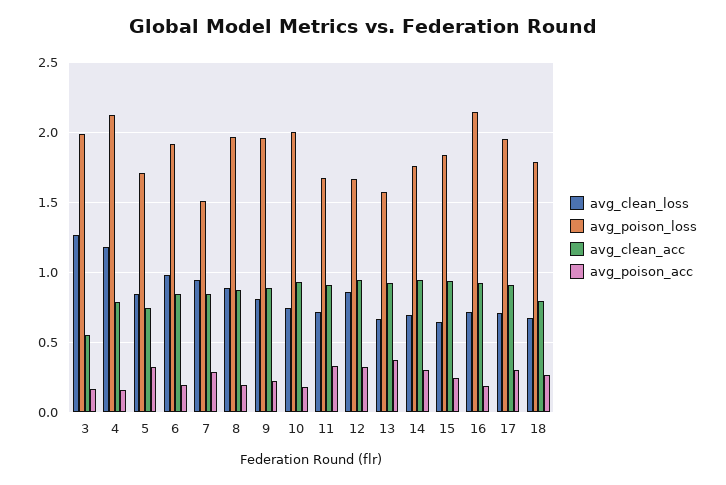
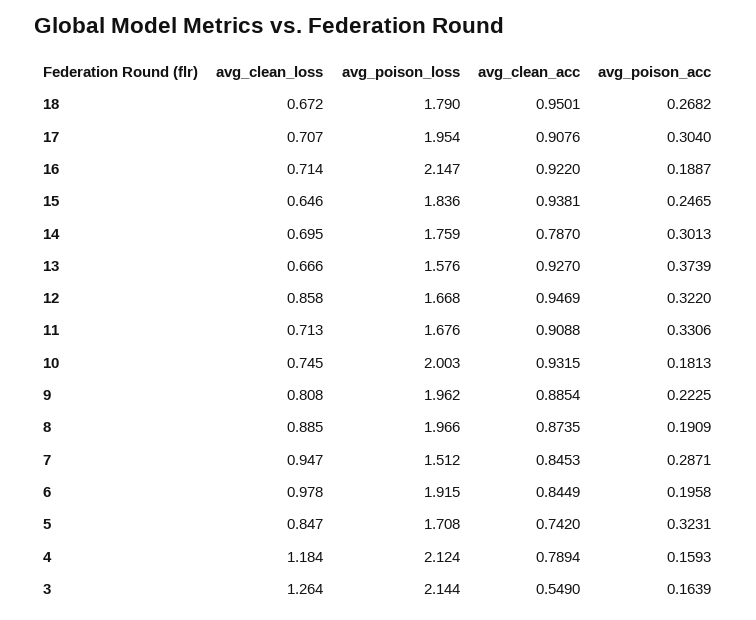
avg_poison_loss, 3: 2 -> 2.144
avg_clean_acc, 14: 0.95 -> 0.787
avg_clean_acc, 18: 0.8 -> 0.9501

